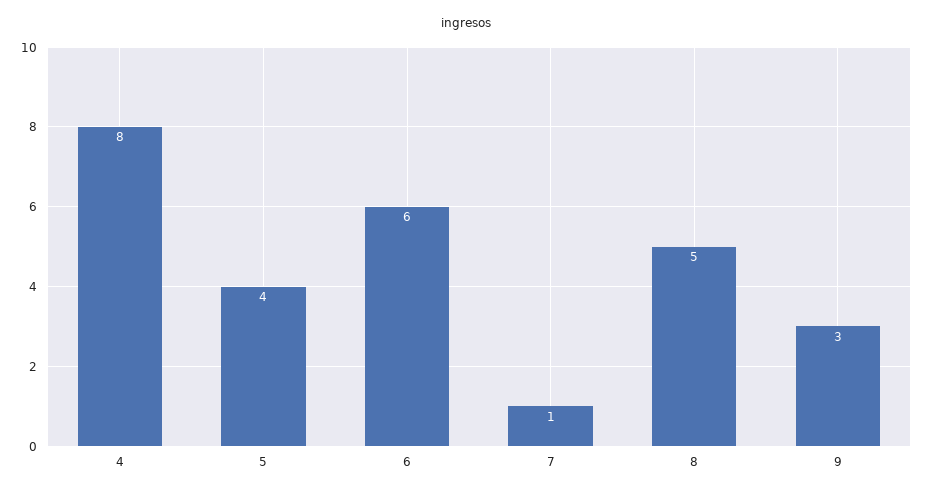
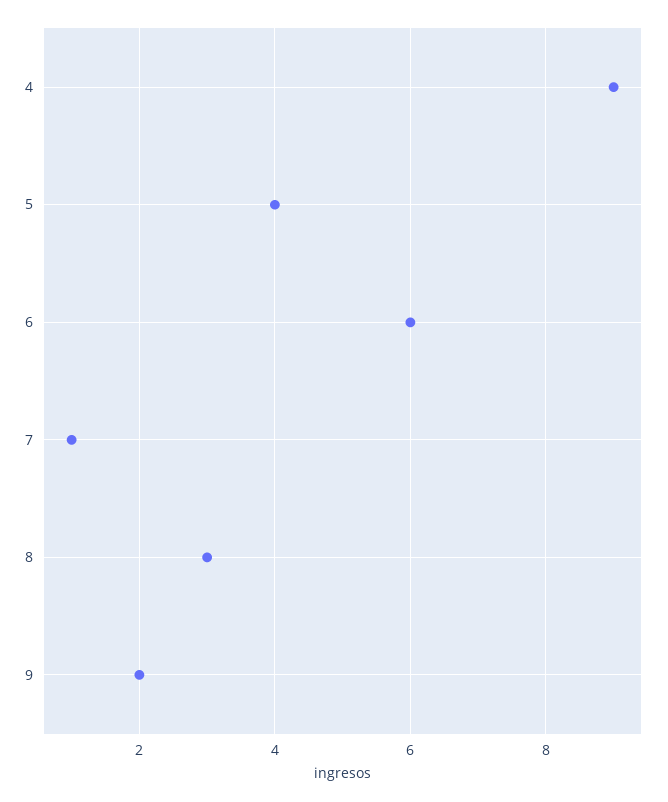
4: 8 -> 9
8: 5 -> 3
9: 3 -> 2

